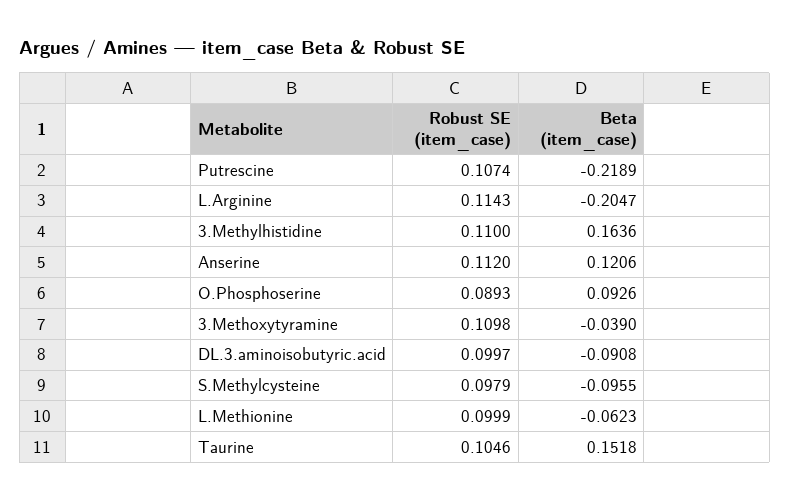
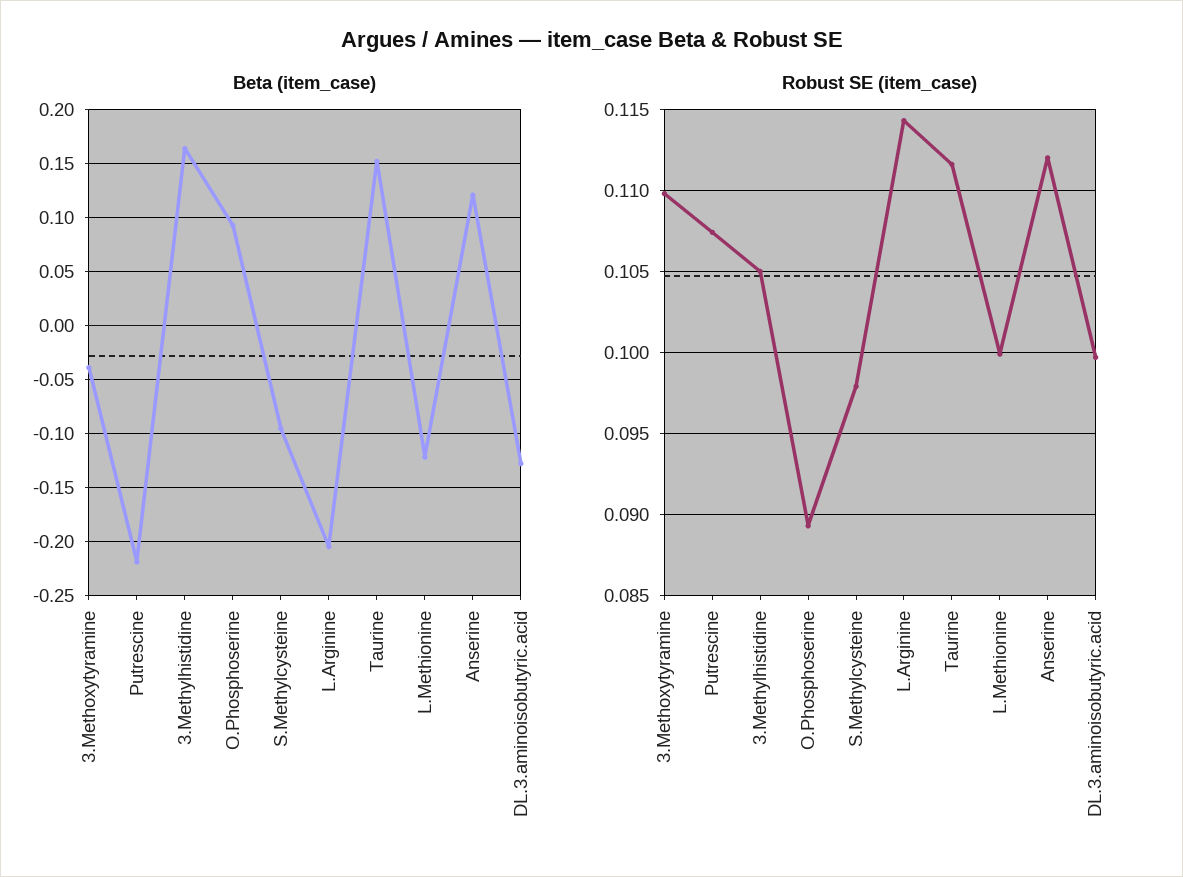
Robust SE (item_case), 3.Methylhistidine: 0.11 -> 0.105
Beta (item_case), DL.3.aminoisobutyric.acid: -0.0908 -> -0.13
Beta (item_case), L.Methionine: -0.0623 -> -0.12
Robust SE (item_case), Taurine: 0.1046 -> 0.1115

